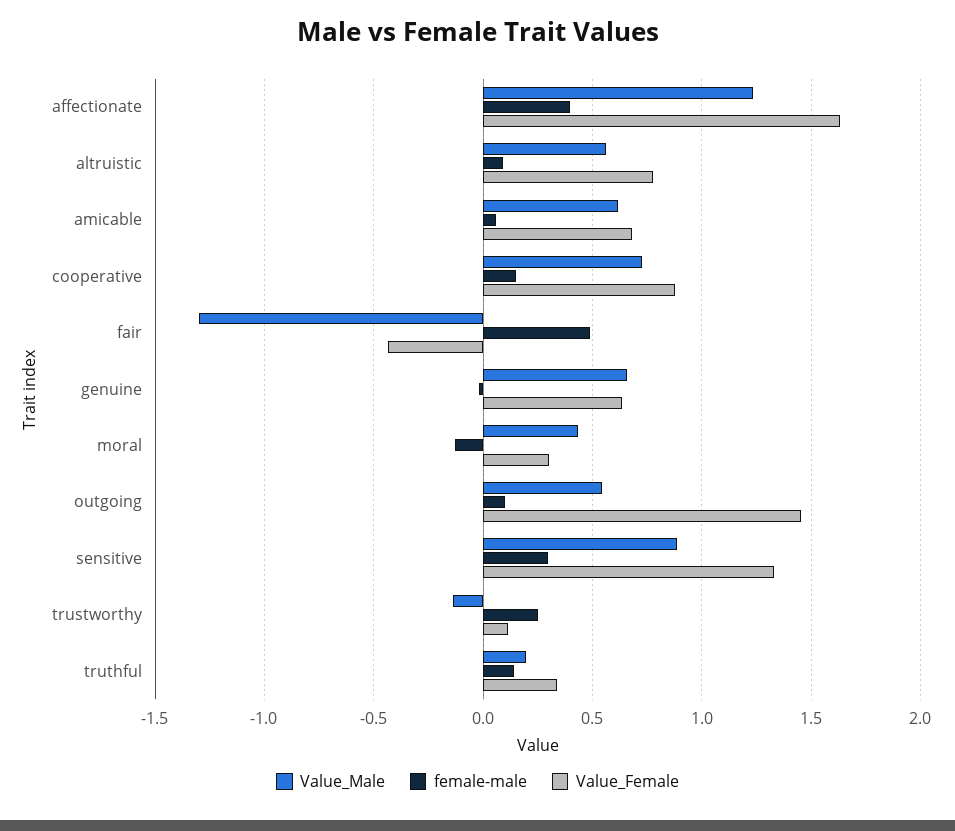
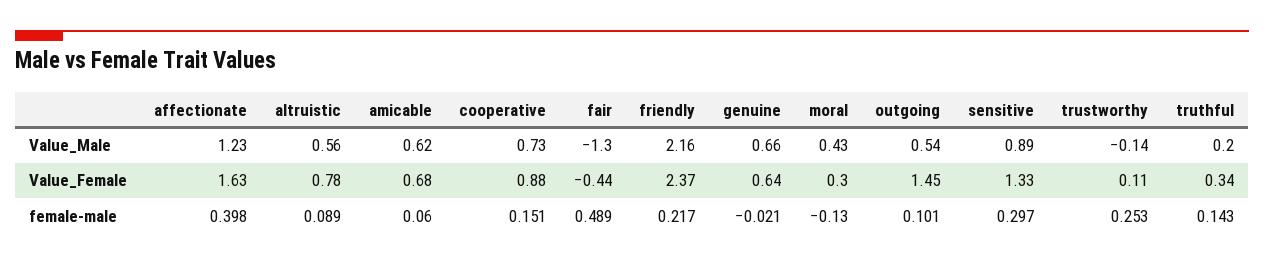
Value_Male, friendly: none -> 2.16
Value_Female, friendly: none -> 2.37
female-male, friendly: none -> 0.217

